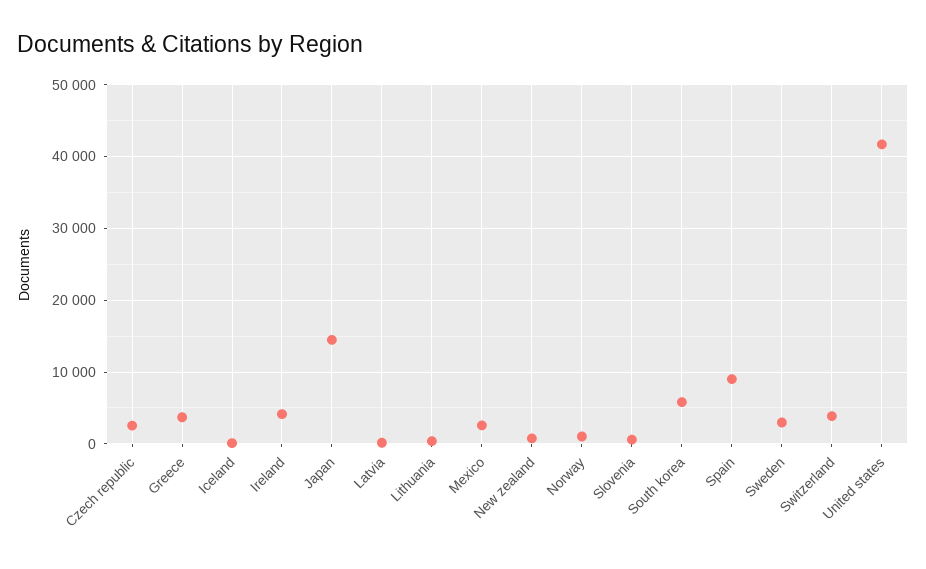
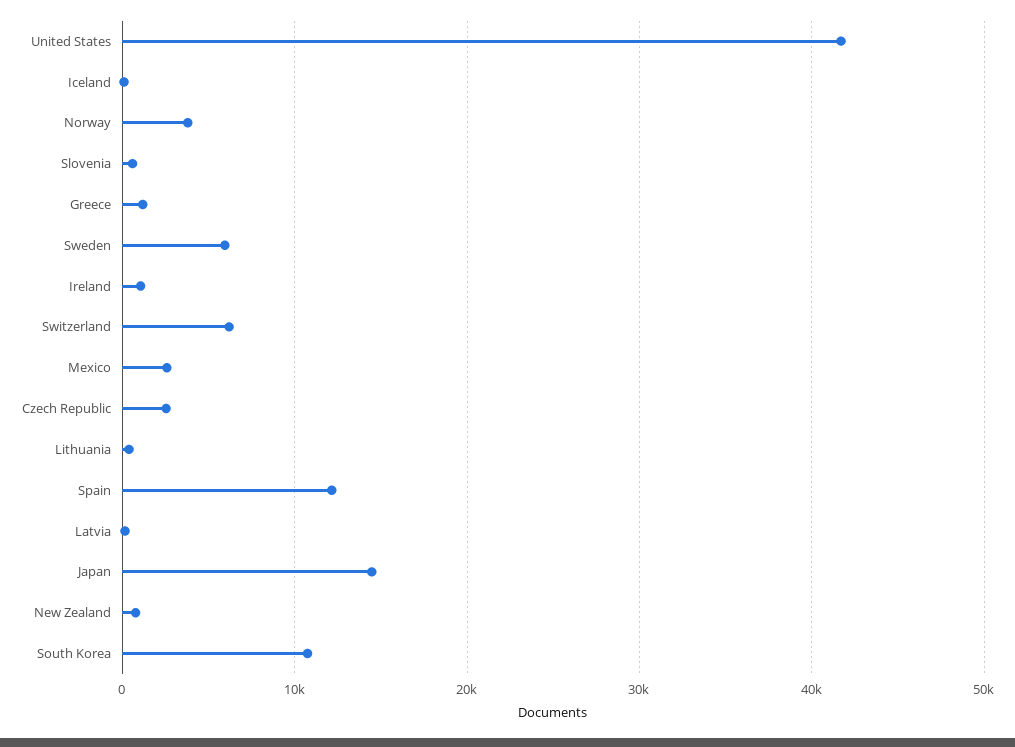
Greece: 4000 -> 1000
Ireland: 4000 -> 1000
Norway: 1000 -> 4000
South korea: 6000 -> 11000
Spain: 9000 -> 12000
Sweden: 3000 -> 6000
Switzerland: 4000 -> 6000

